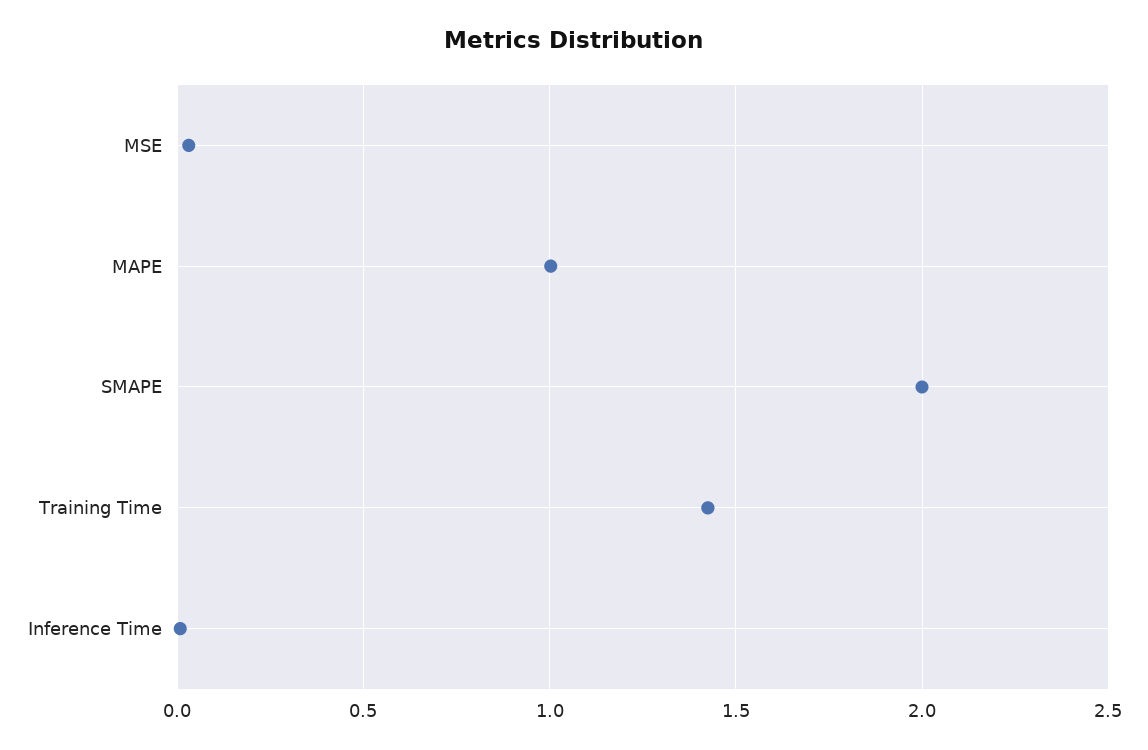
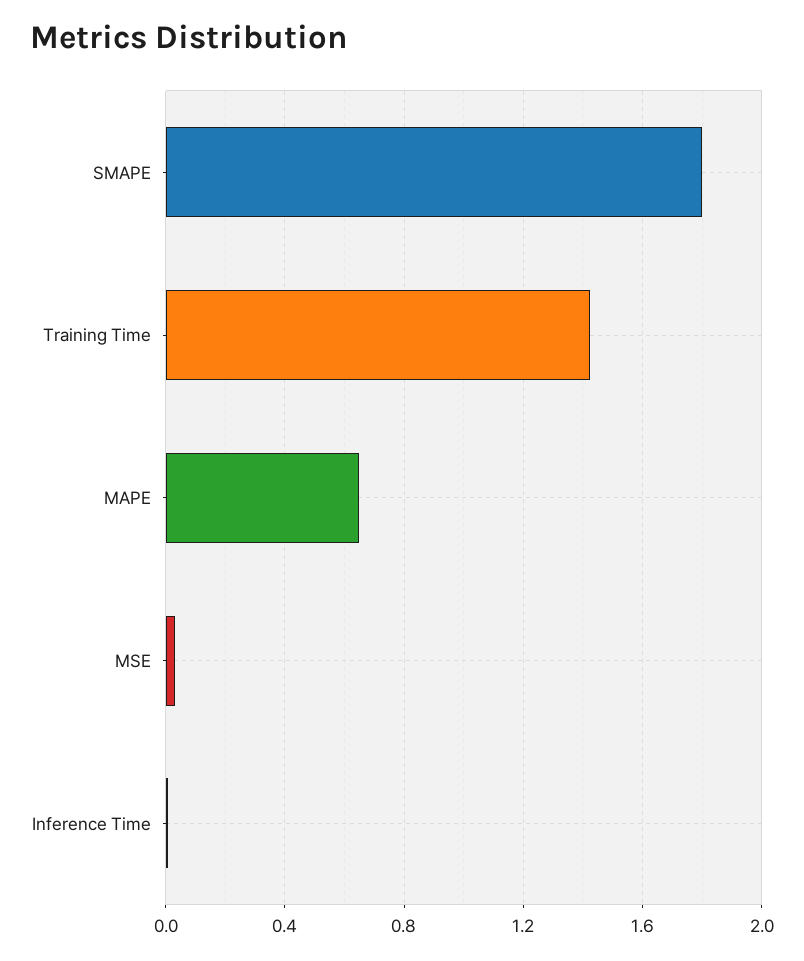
MAPE: 1 -> 0.65
SMAPE: 2 -> 1.8

